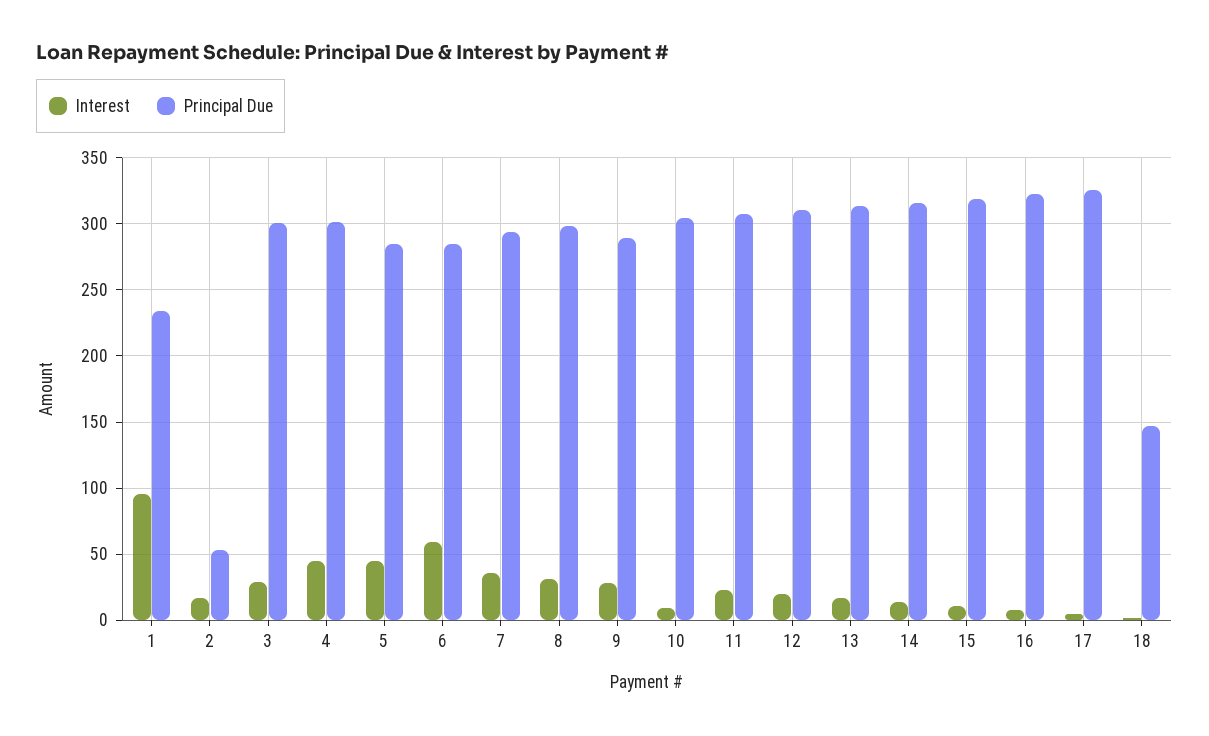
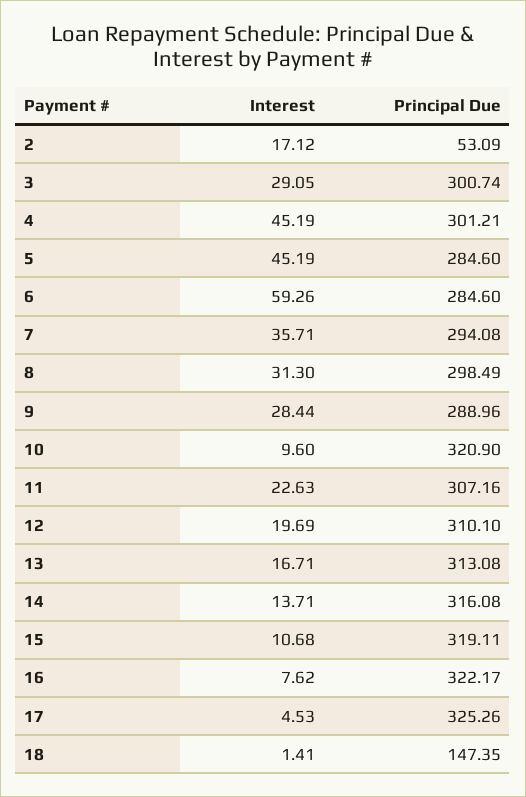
Interest, 1: 95 -> none
Principal Due, 1: 235 -> none
Principal Due, 10: 305 -> 320.9

